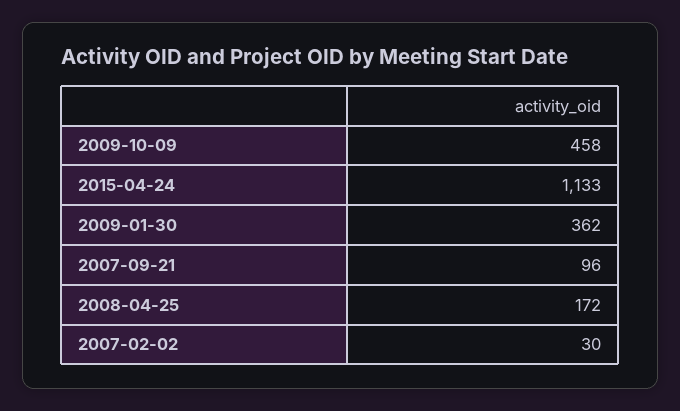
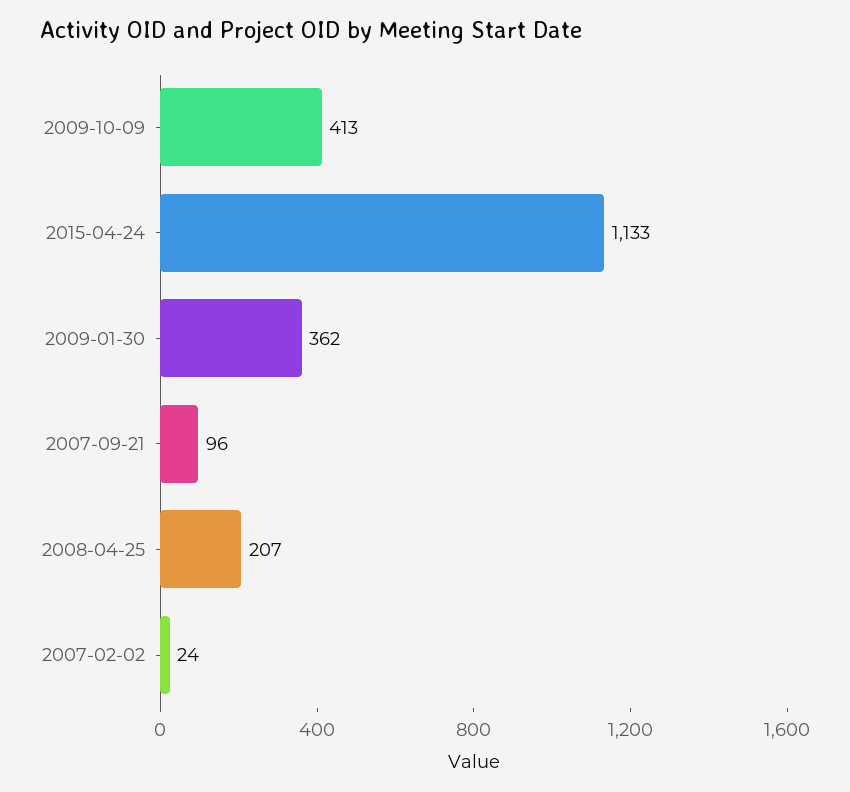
2009-10-09: 458 -> 413
2008-04-25: 172 -> 207
2007-02-02: 30 -> 24

